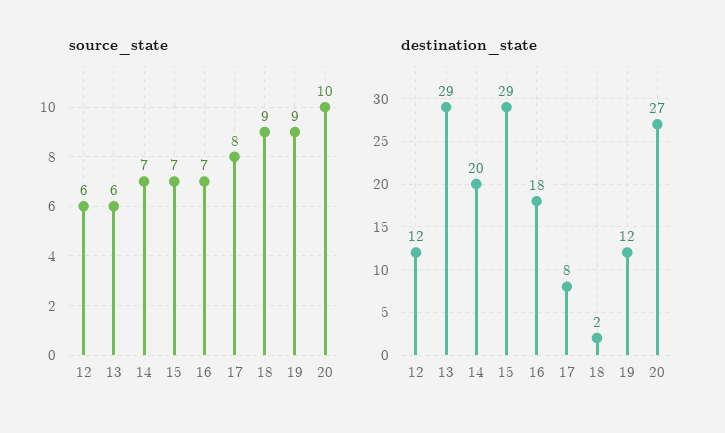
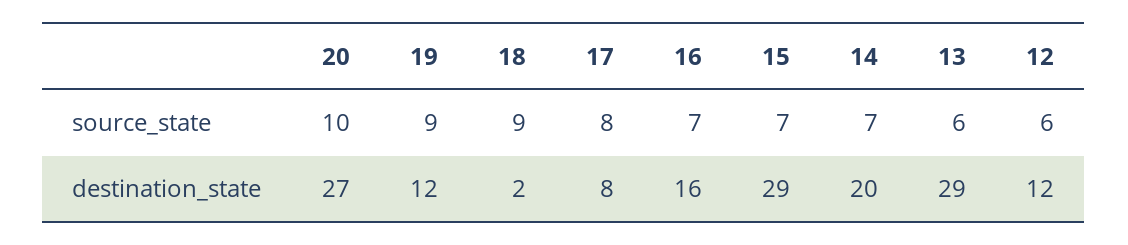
destination_state, 16: 18 -> 16

